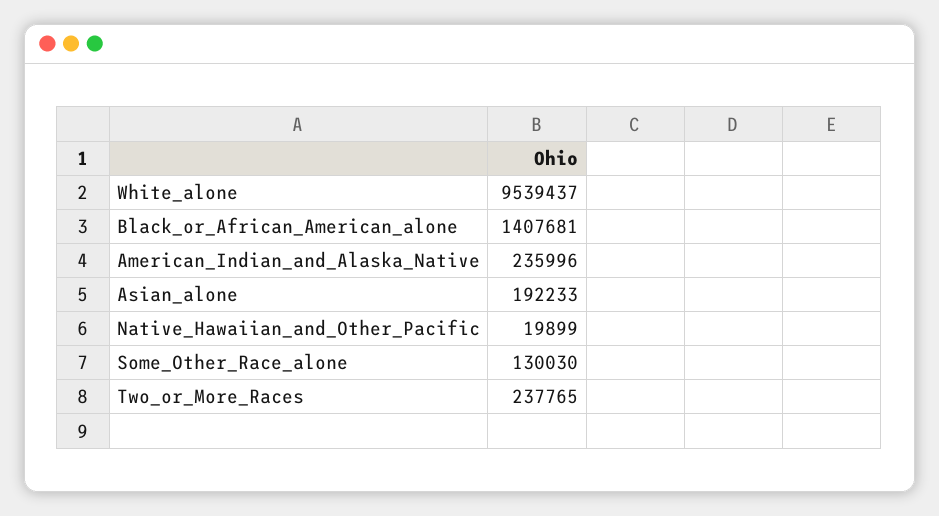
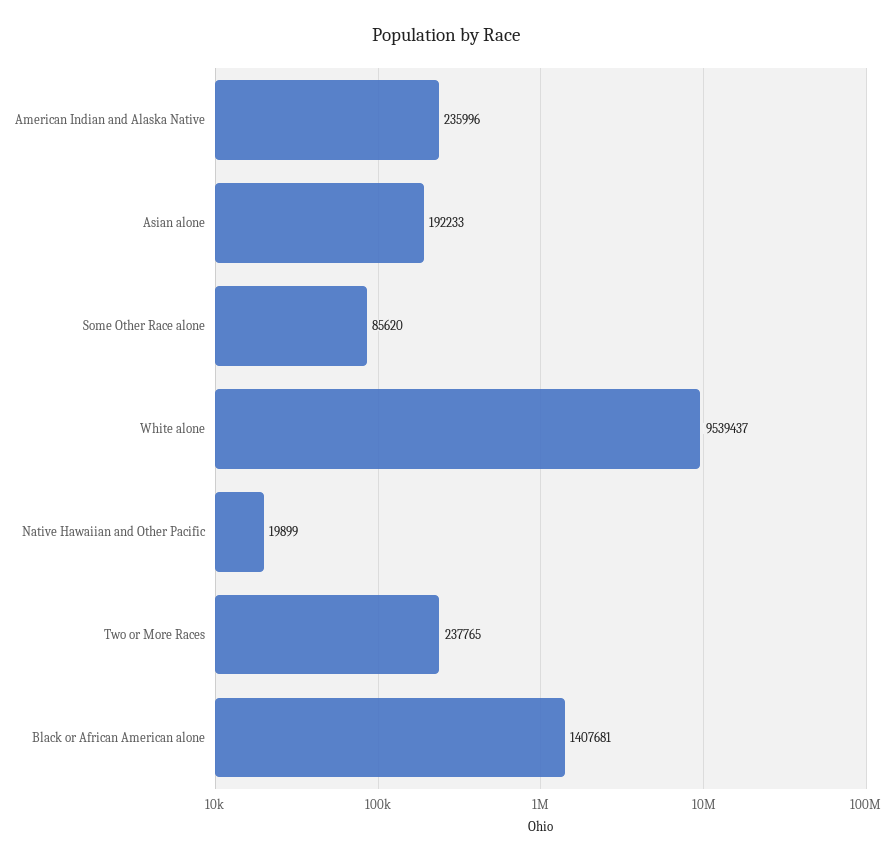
Some_Other_Race_alone: 130030 -> 85620

